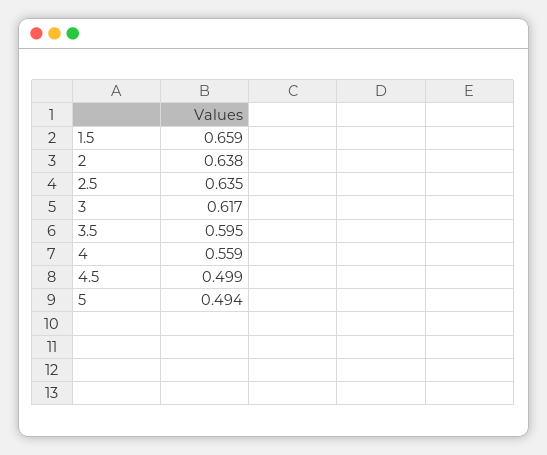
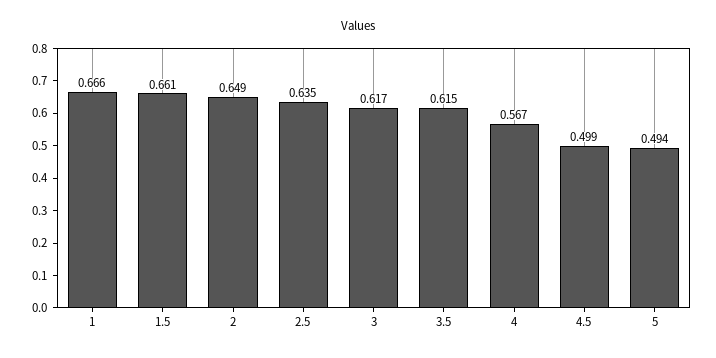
1.5: 0.659 -> 0.661
2: 0.638 -> 0.649
3.5: 0.595 -> 0.615
4: 0.559 -> 0.567
1: none -> 0.666

